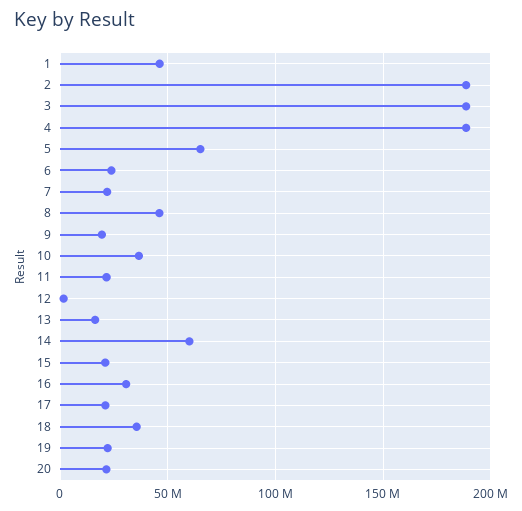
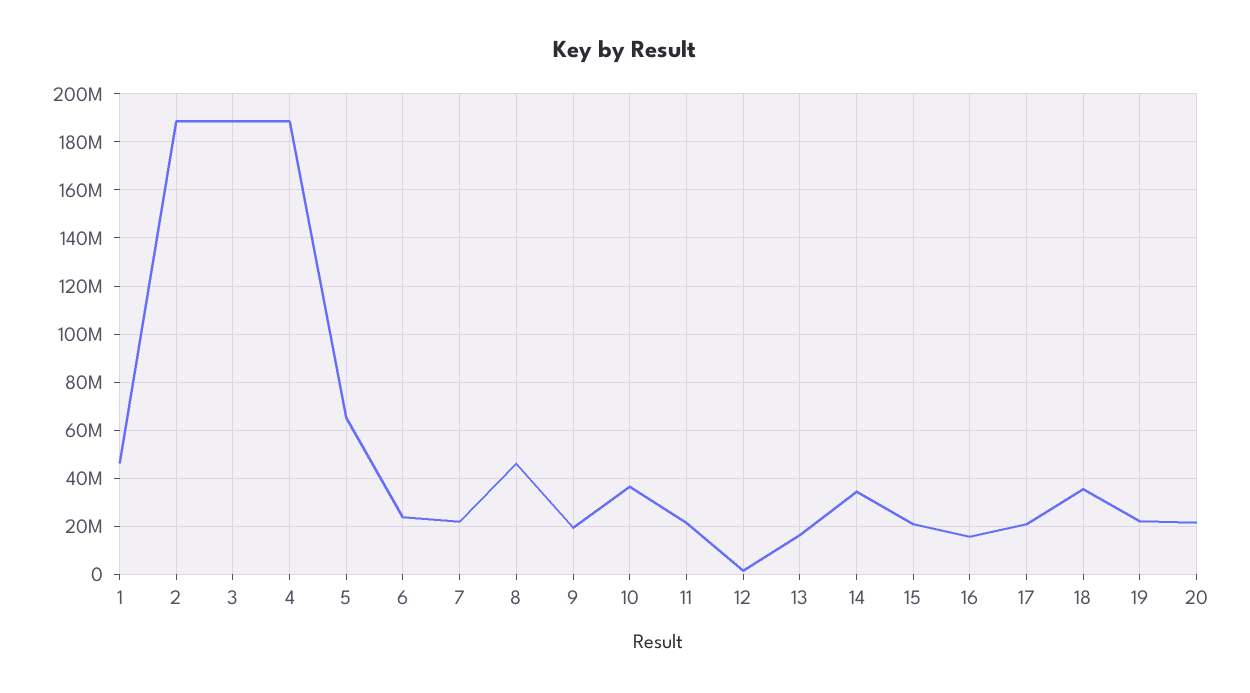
14: 60000000 -> 35000000
16: 30000000 -> 15000000

